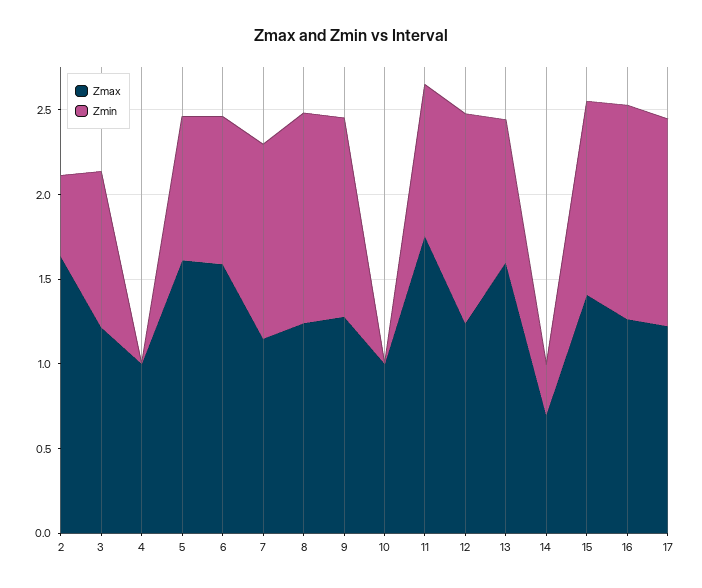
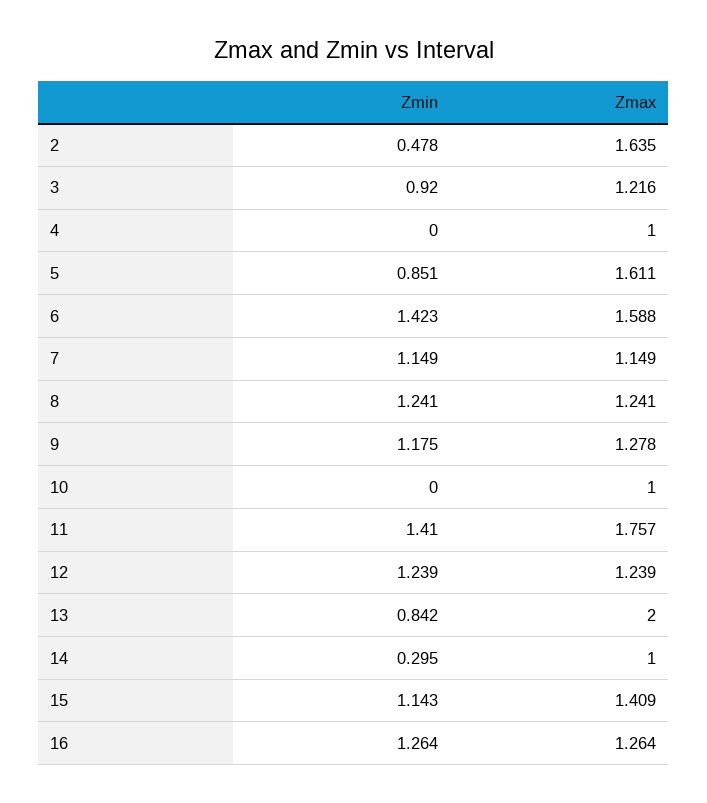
Zmin, 6: 0.9 -> 1.423
Zmin, 11: 0.9 -> 1.41
Zmax, 13: 1.6 -> 2
Zmax, 14: 0.7 -> 1
Zmax, 17: 1.2 -> none
Zmin, 17: 1.2 -> none

